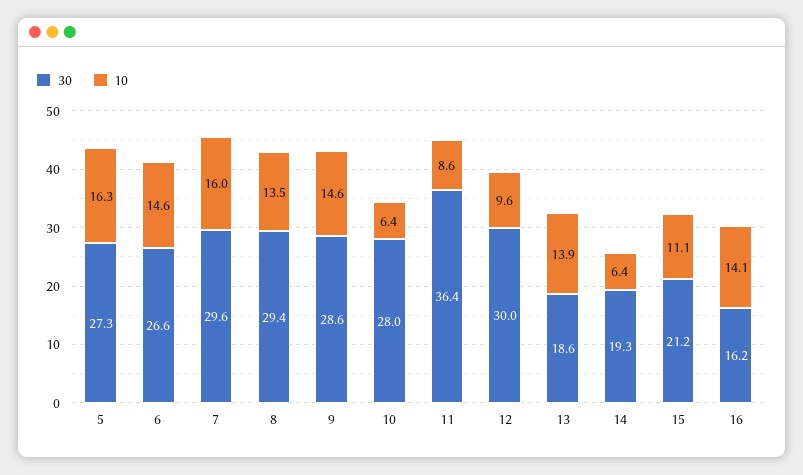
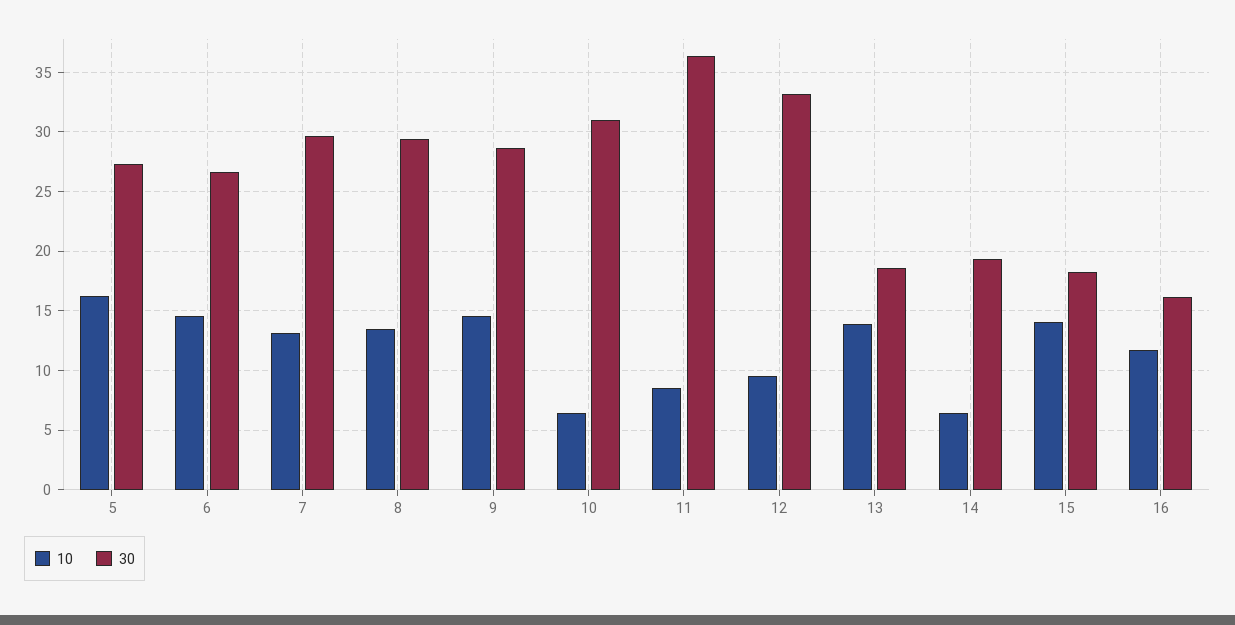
10, 7: 16 -> 13
30, 10: 28 -> 31
30, 12: 30 -> 33
30, 15: 21.2 -> 18
10, 15: 11.1 -> 14
10, 16: 14.1 -> 12

